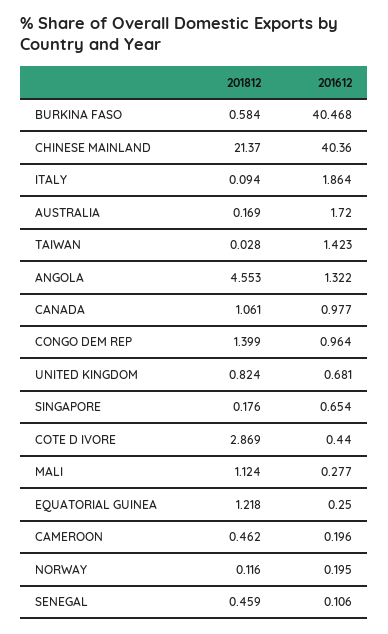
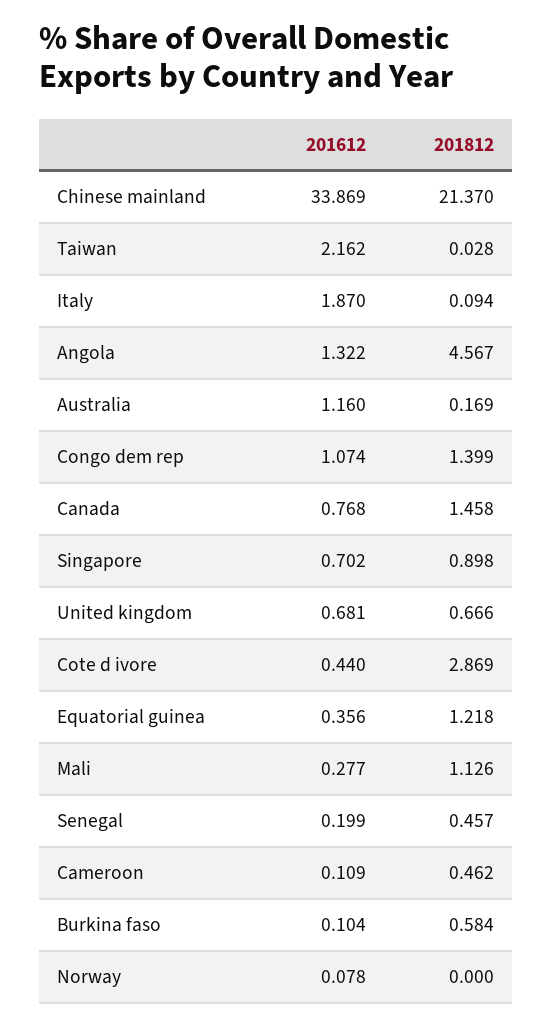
201612, BURKINA FASO: 40.468 -> 0.104
201612, CHINESE MAINLAND: 40.36 -> 33.869
201612, ITALY: 1.864 -> 1.87
201612, AUSTRALIA: 1.72 -> 1.16
201612, TAIWAN: 1.423 -> 2.162
201812, ANGOLA: 4.553 -> 4.567
201812, CANADA: 1.061 -> 1.458
201612, CANADA: 0.977 -> 0.768
201612, CONGO DEM REP: 0.964 -> 1.074
201812, UNITED KINGDOM: 0.824 -> 0.666
201812, SINGAPORE: 0.176 -> 0.898
201612, SINGAPORE: 0.654 -> 0.702
201812, MALI: 1.124 -> 1.126
201612, EQUATORIAL GUINEA: 0.25 -> 0.356
201612, CAMEROON: 0.196 -> 0.109
201812, NORWAY: 0.116 -> 0
201612, NORWAY: 0.195 -> 0.078
201812, SENEGAL: 0.459 -> 0.457
201612, SENEGAL: 0.106 -> 0.199

